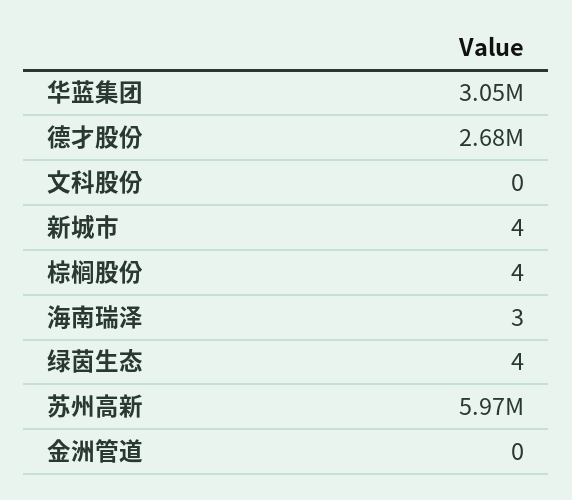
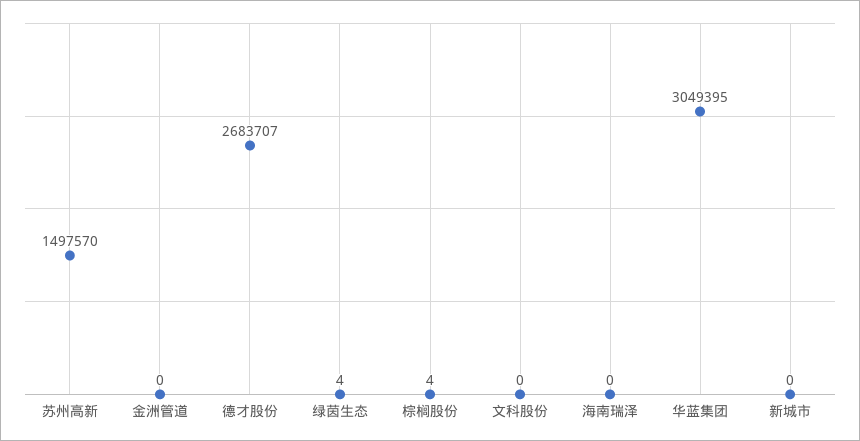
新城市: 4 -> 0
海南瑞泽: 3 -> 0
苏州高新: 5970000 -> 1497570

